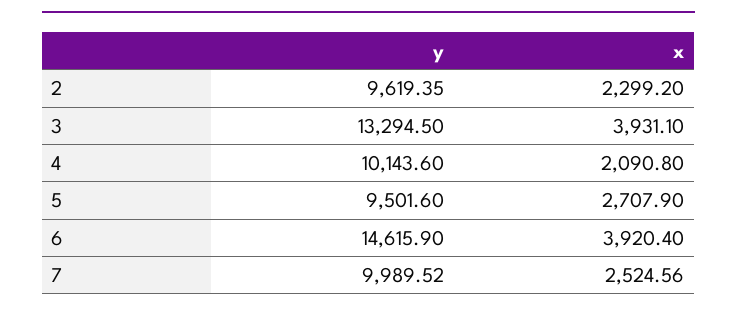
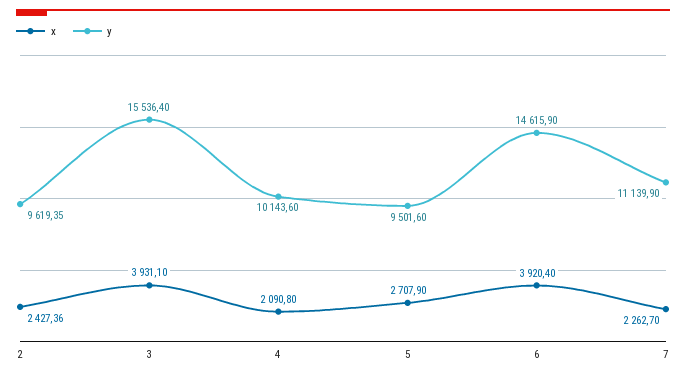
x, 2: 2299.2 -> 2427.36
y, 3: 13294.5 -> 15536.4
y, 7: 9989.52 -> 11139.9
x, 7: 2524.56 -> 2262.7

